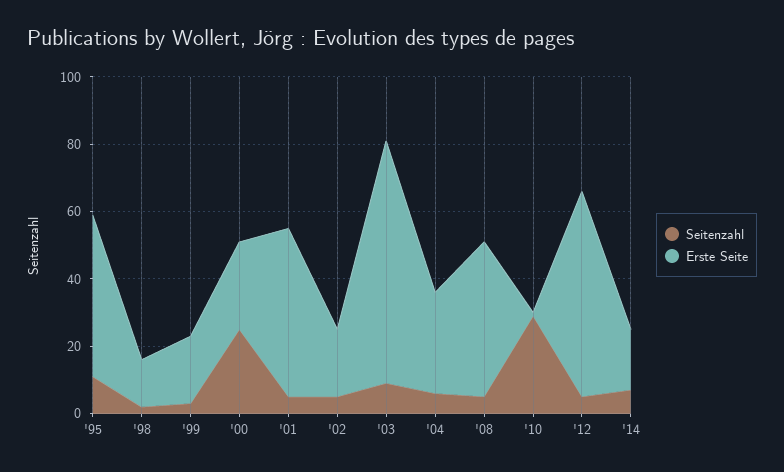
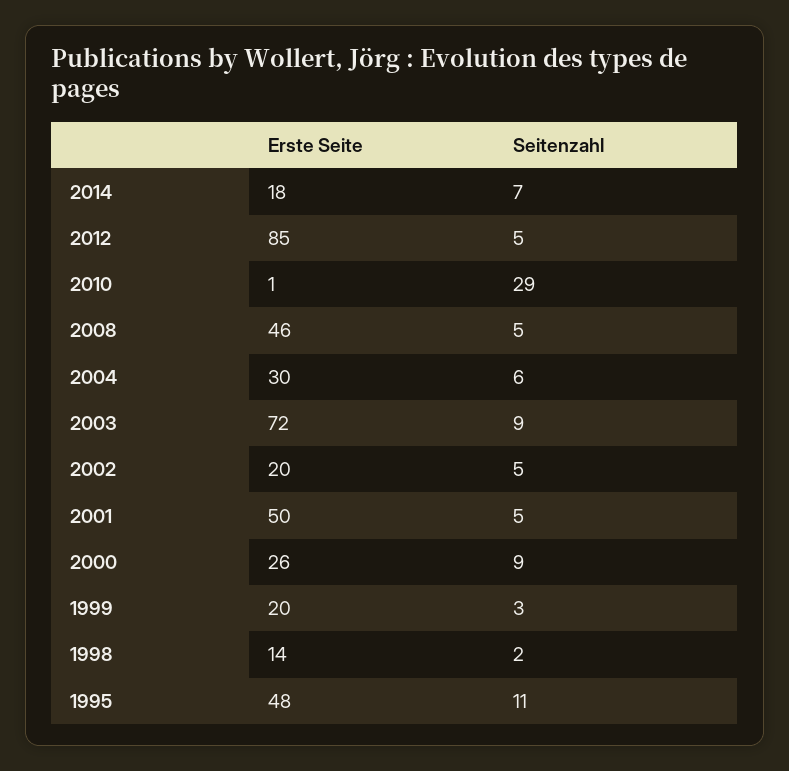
Seitenzahl, '00: 25 -> 9
Erste Seite, '12: 60 -> 85

